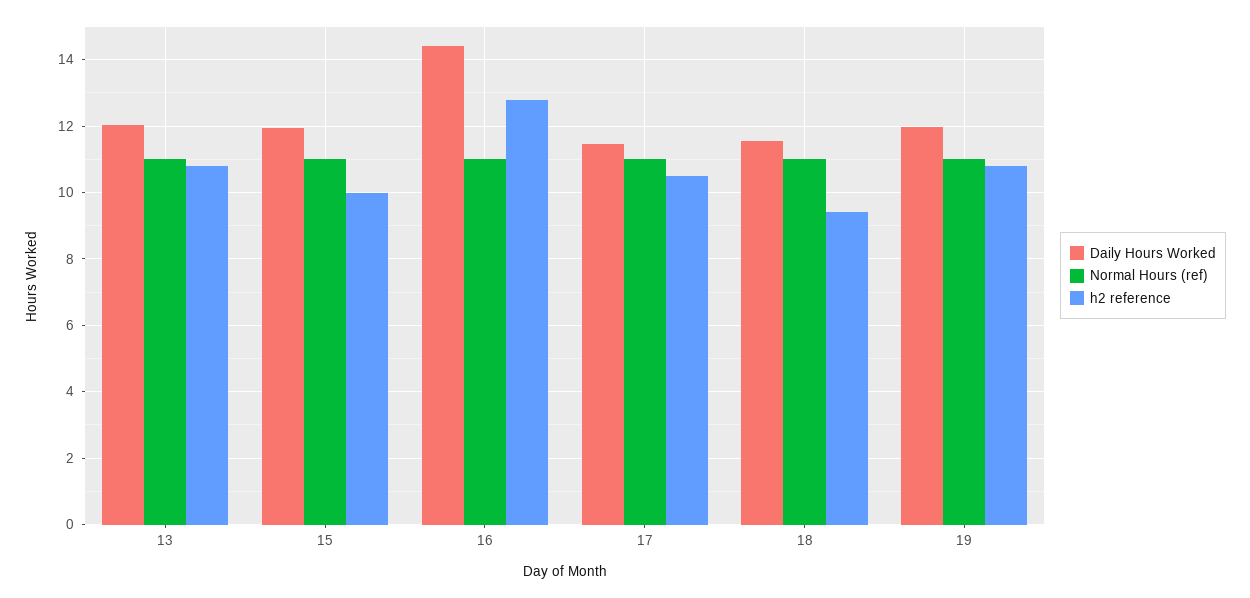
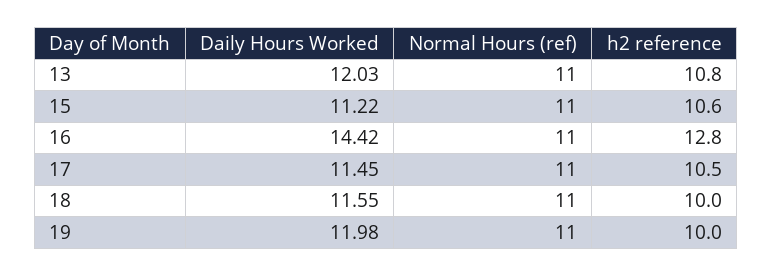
Daily Hours Worked, 15: 12 -> 11.22
h2 reference, 15: 10 -> 10.6
h2 reference, 18: 9.4 -> 10
h2 reference, 19: 10.8 -> 10

